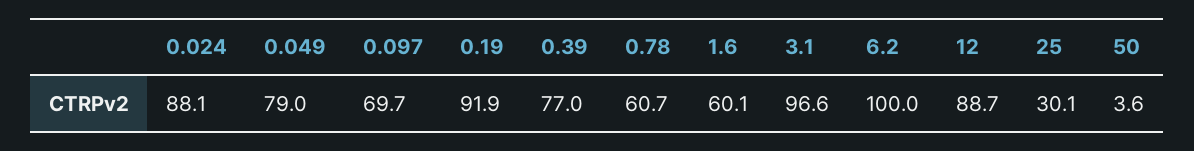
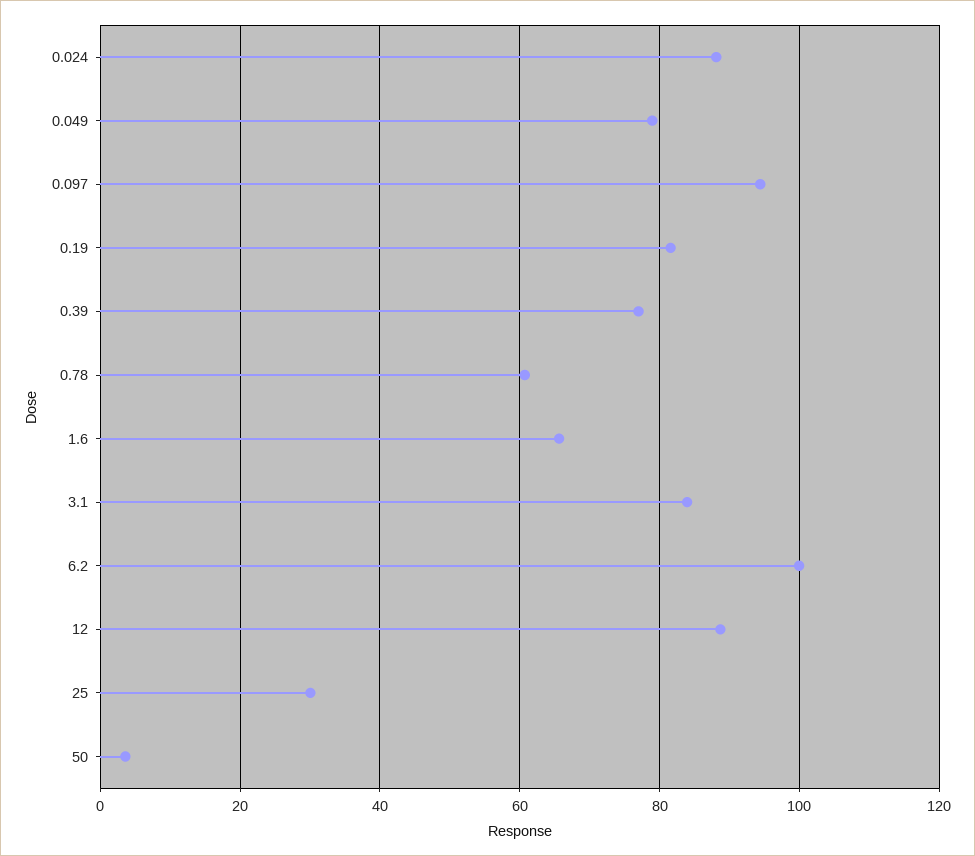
0.097: 69.7 -> 94
0.19: 91.9 -> 82
1.6: 60.1 -> 66
3.1: 96.6 -> 84

